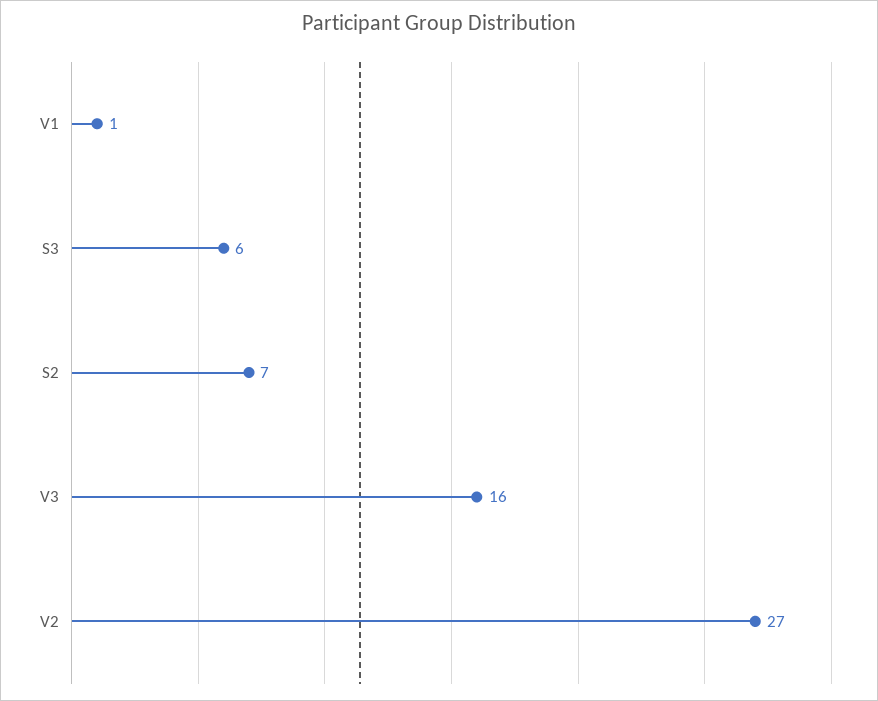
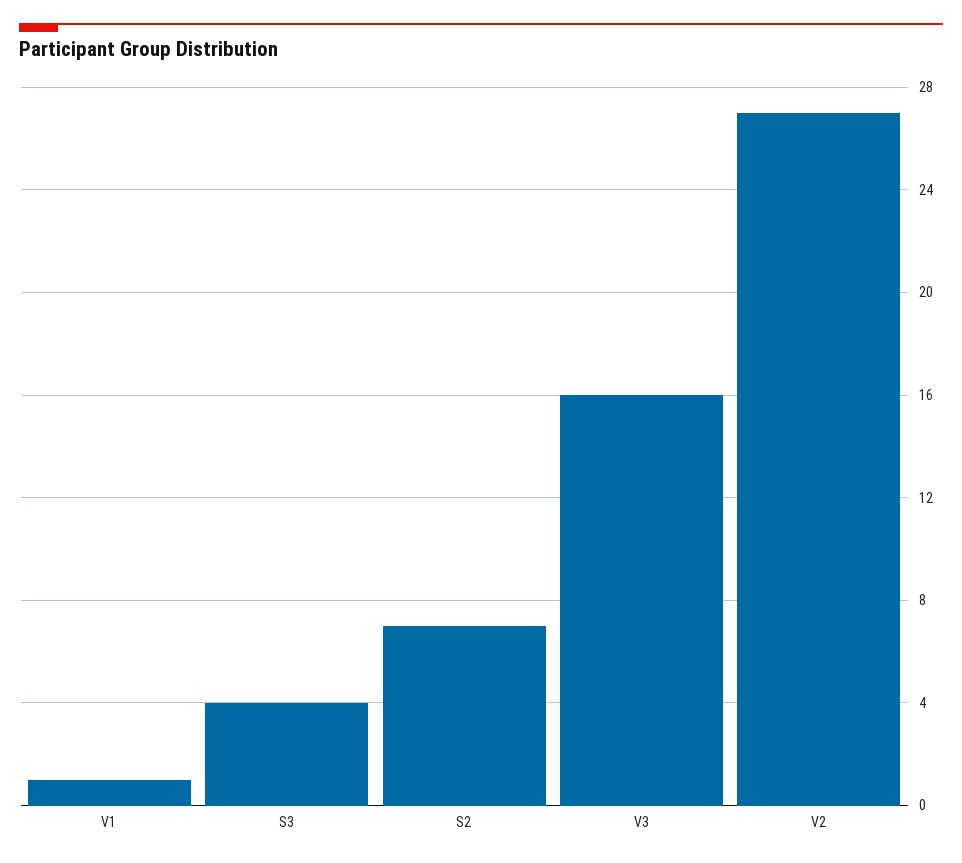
S3: 6 -> 4

